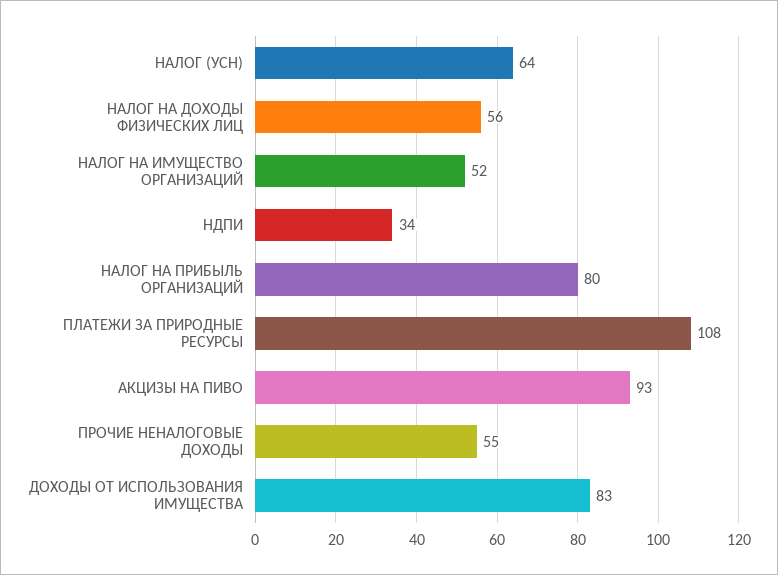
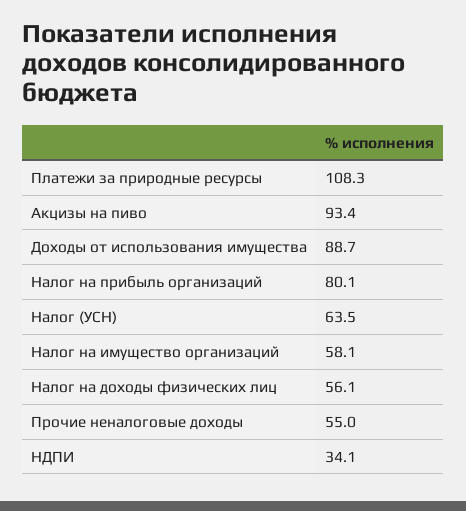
НАЛОГ НА ИМУЩЕСТВО ОРГАНИЗАЦИЙ: 52 -> 58.1
ДОХОДЫ ОТ ИСПОЛЬЗОВАНИЯ ИМУЩЕСТВА: 83 -> 88.7

